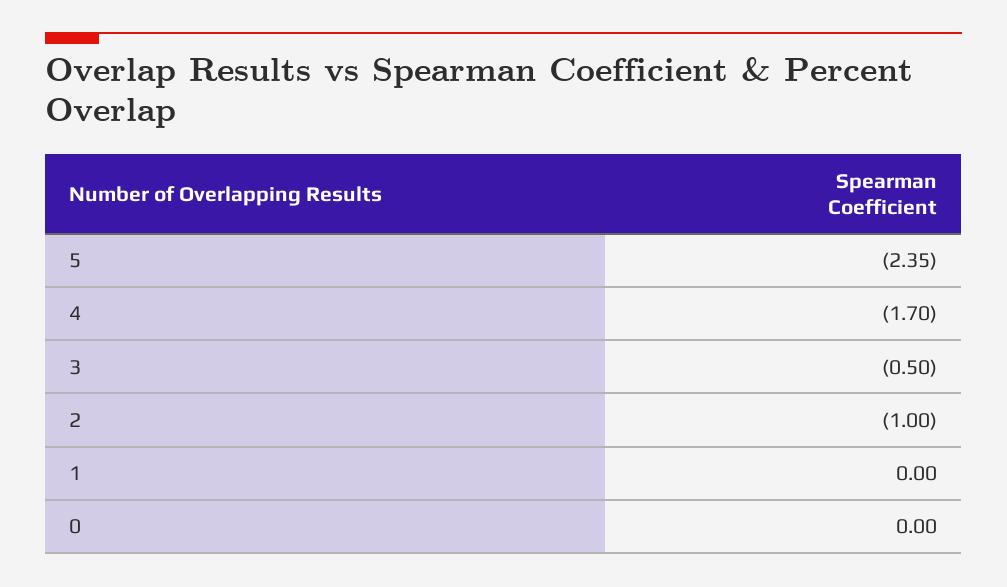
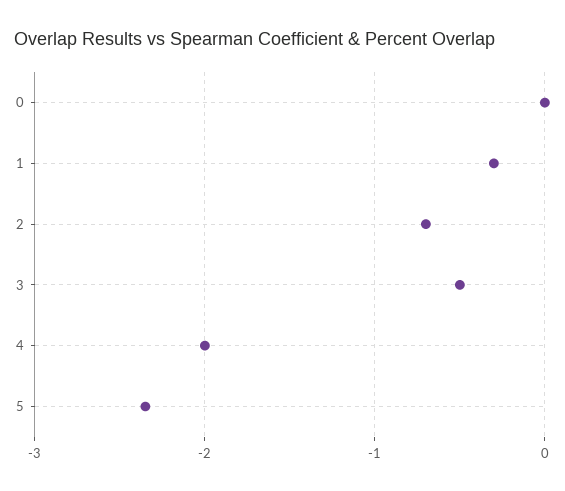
4: -1.7 -> -2
2: -1 -> -0.7
1: 0 -> -0.3

